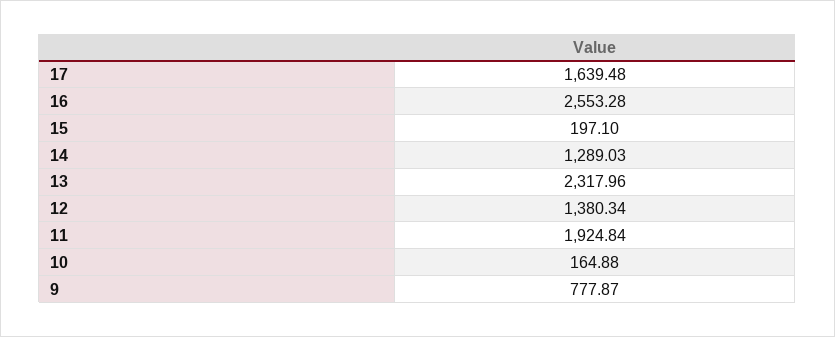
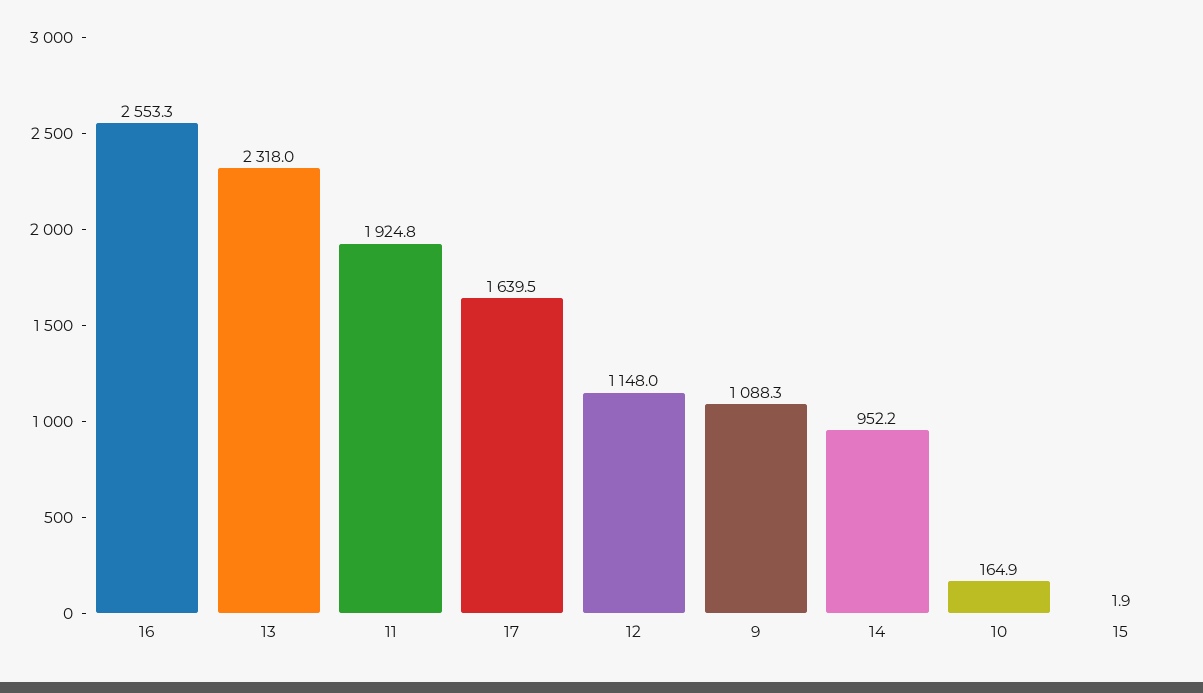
15: 197.1 -> 1.9
14: 1289.03 -> 952.2
12: 1380.34 -> 1148
9: 777.87 -> 1088.3

